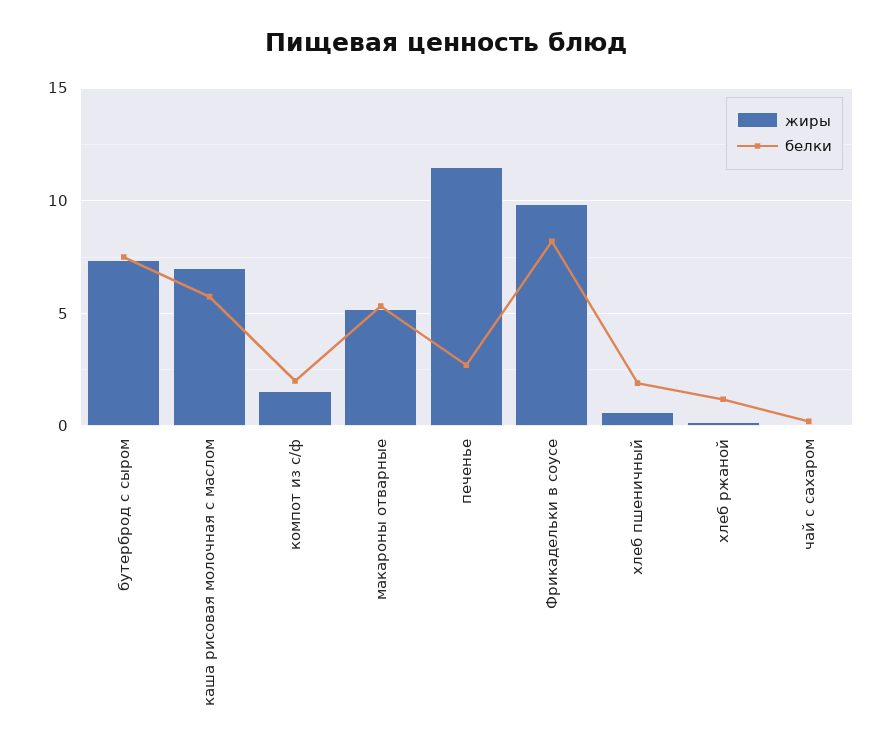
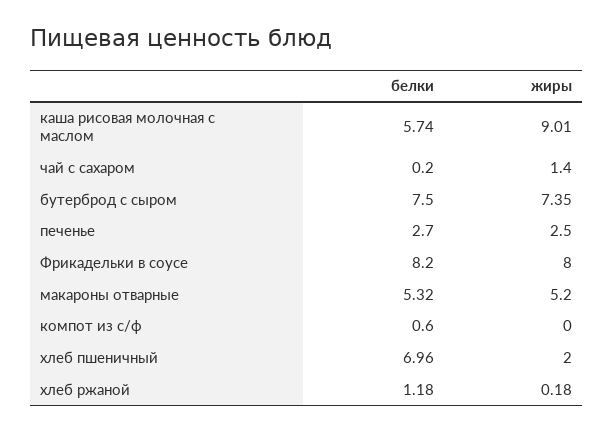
жиры, каша рисовая молочная с маслом: 7 -> 9.01
жиры, компот из с/ф: 1.5 -> 0
белки, компот из с/ф: 2 -> 0.6
жиры, печенье: 11.5 -> 2.5
жиры, Фрикадельки в соусе: 10 -> 8
жиры, хлеб пшеничный: 0.5 -> 2
белки, хлеб пшеничный: 2 -> 6.96
жиры, чай с сахаром: 0 -> 1.4

